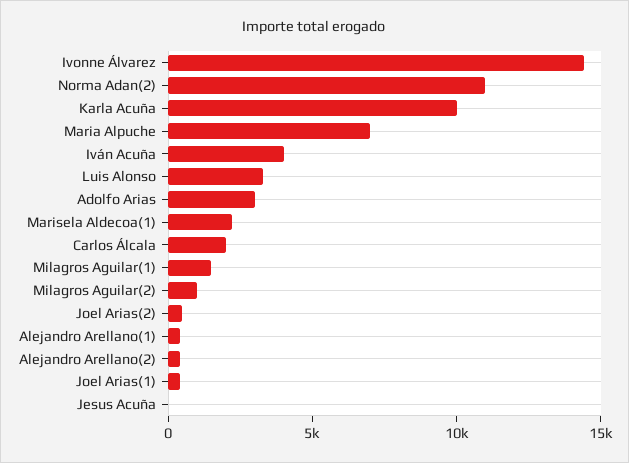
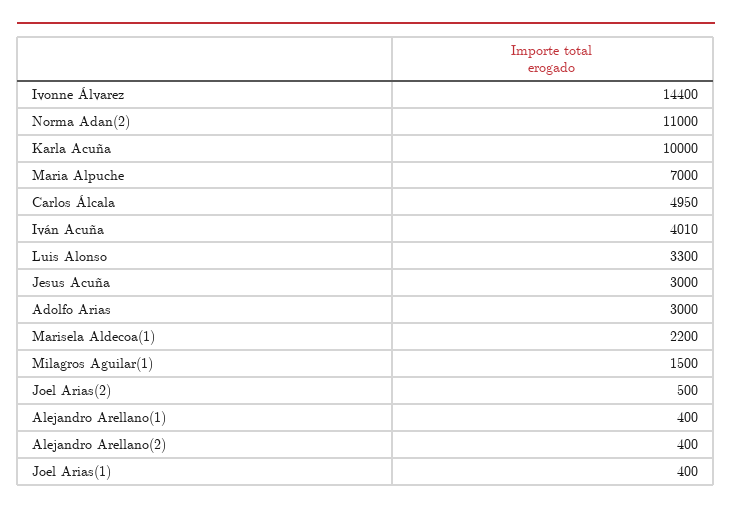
Carlos Álcala: 2000 -> 4950
Milagros Aguilar(2): 1000 -> none
Jesus Acuña: 0 -> 3000

